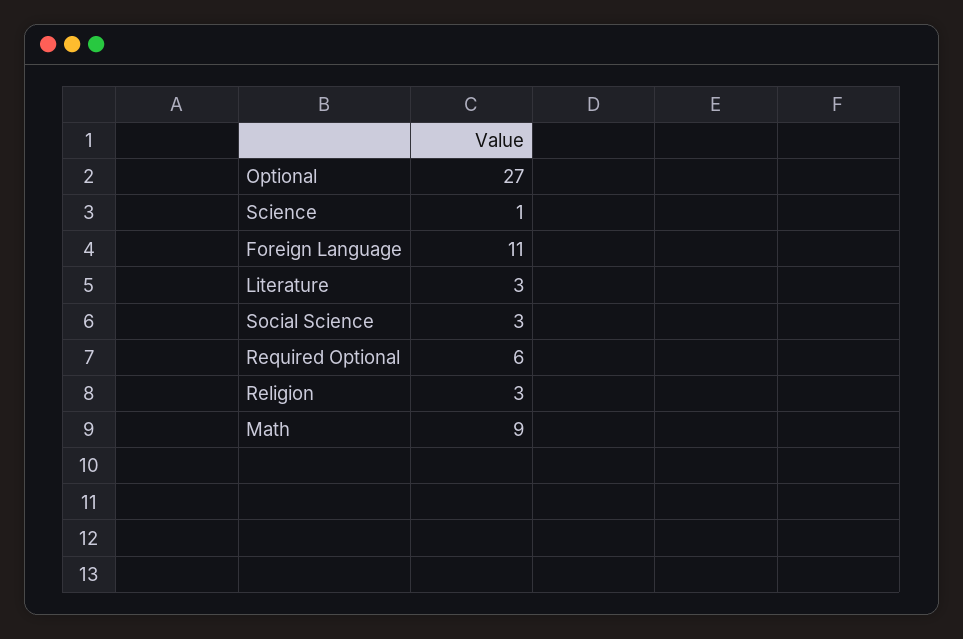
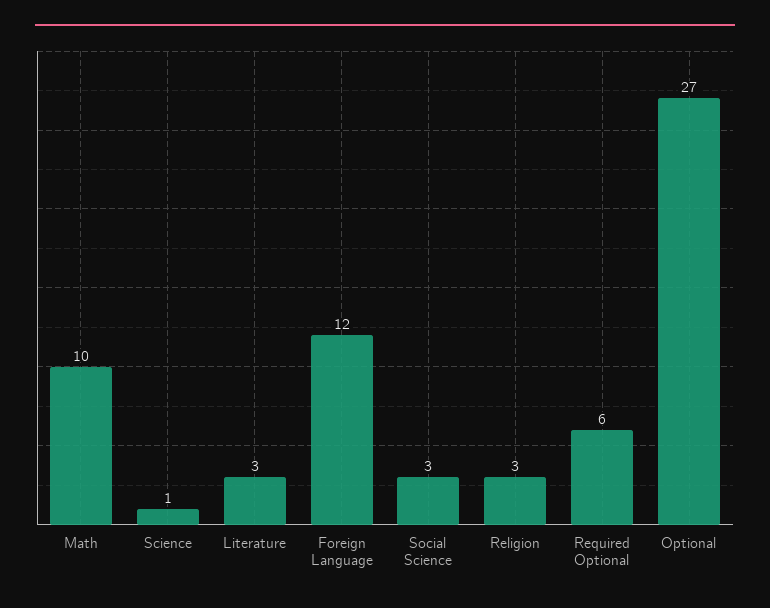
Foreign Language: 11 -> 12
Math: 9 -> 10

